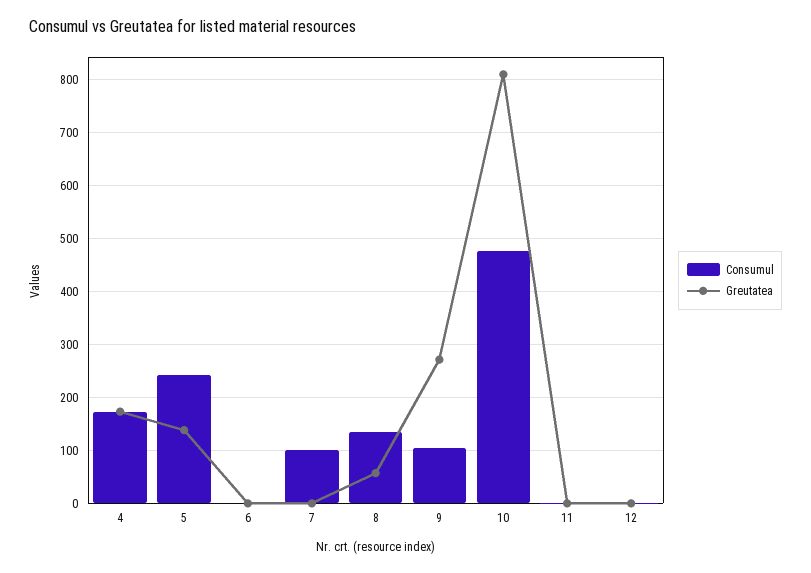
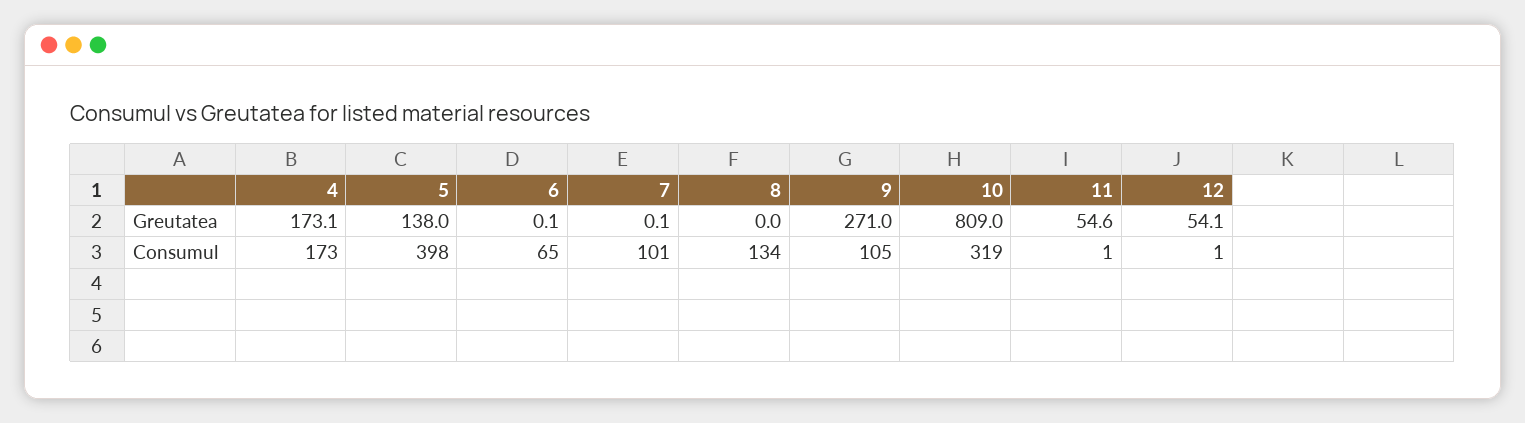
Consumul, 5: 240 -> 398
Consumul, 6: 0 -> 65
Greutatea, 8: 60 -> 0
Consumul, 10: 480 -> 319
Greutatea, 11: 0 -> 54.6
Greutatea, 12: 0 -> 54.1

